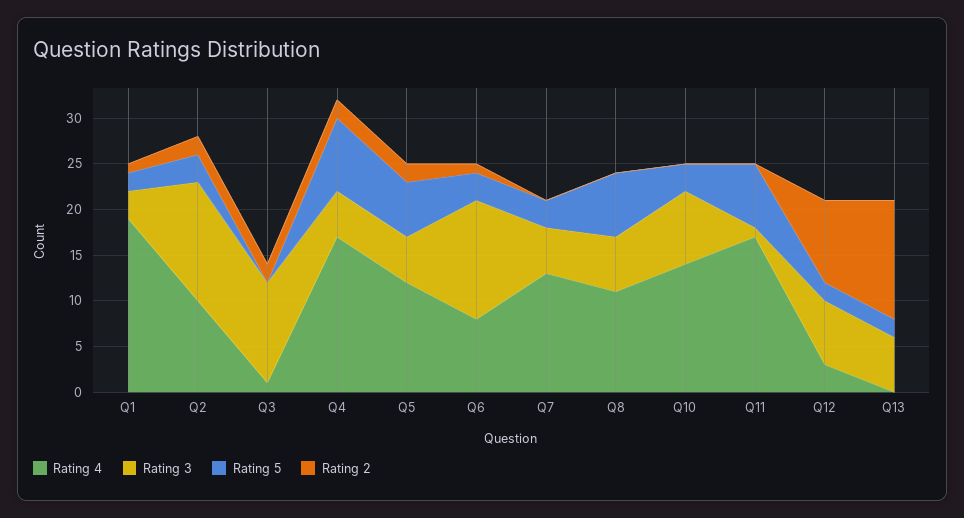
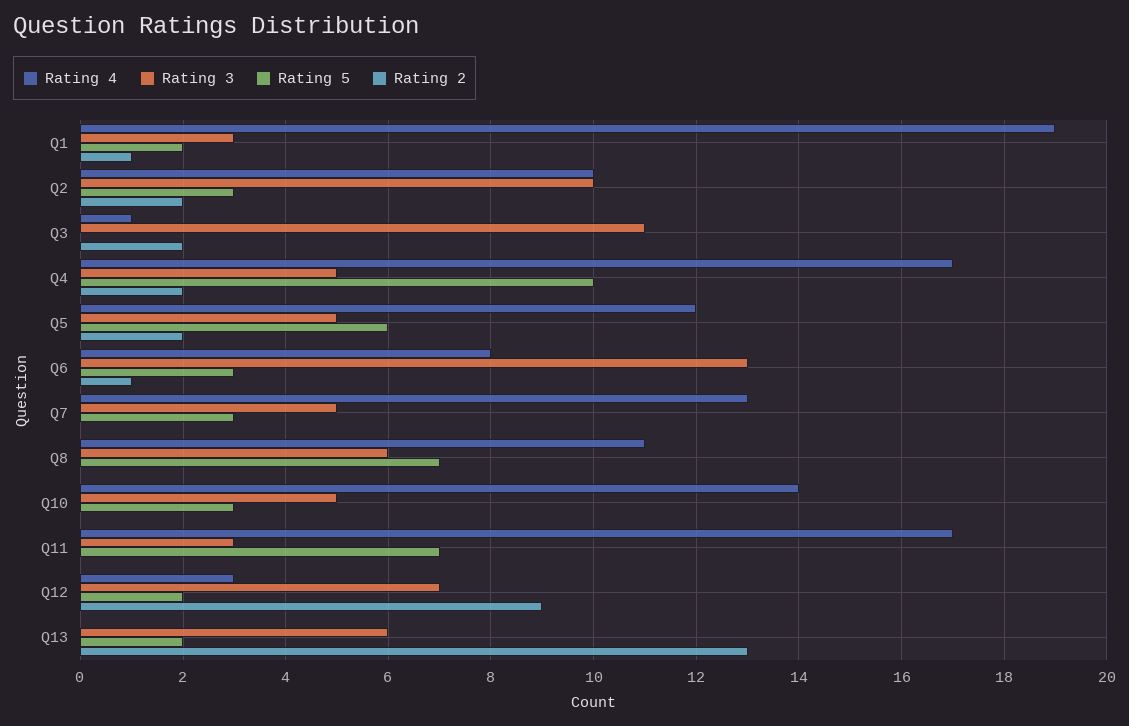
Rating 3, Q2: 13 -> 10
Rating 5, Q4: 8 -> 10
Rating 3, Q10: 8 -> 5
Rating 3, Q11: 1 -> 3

